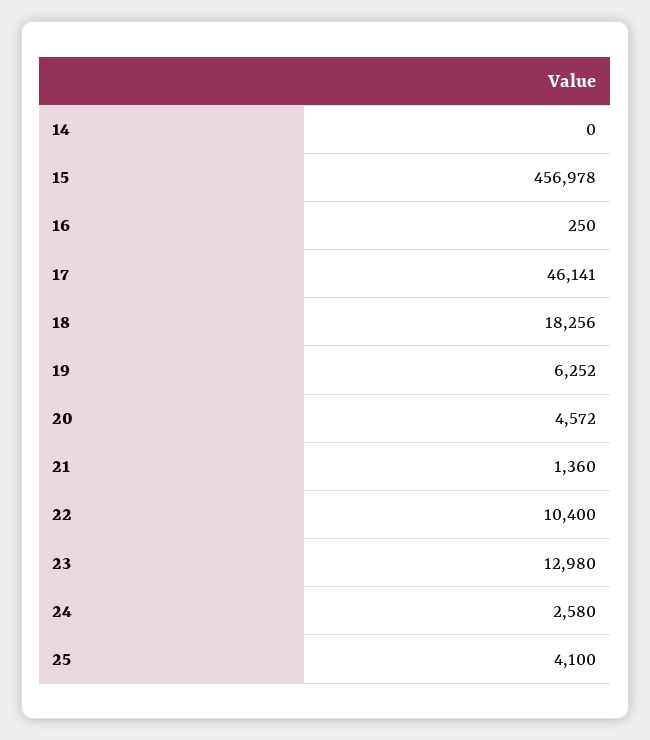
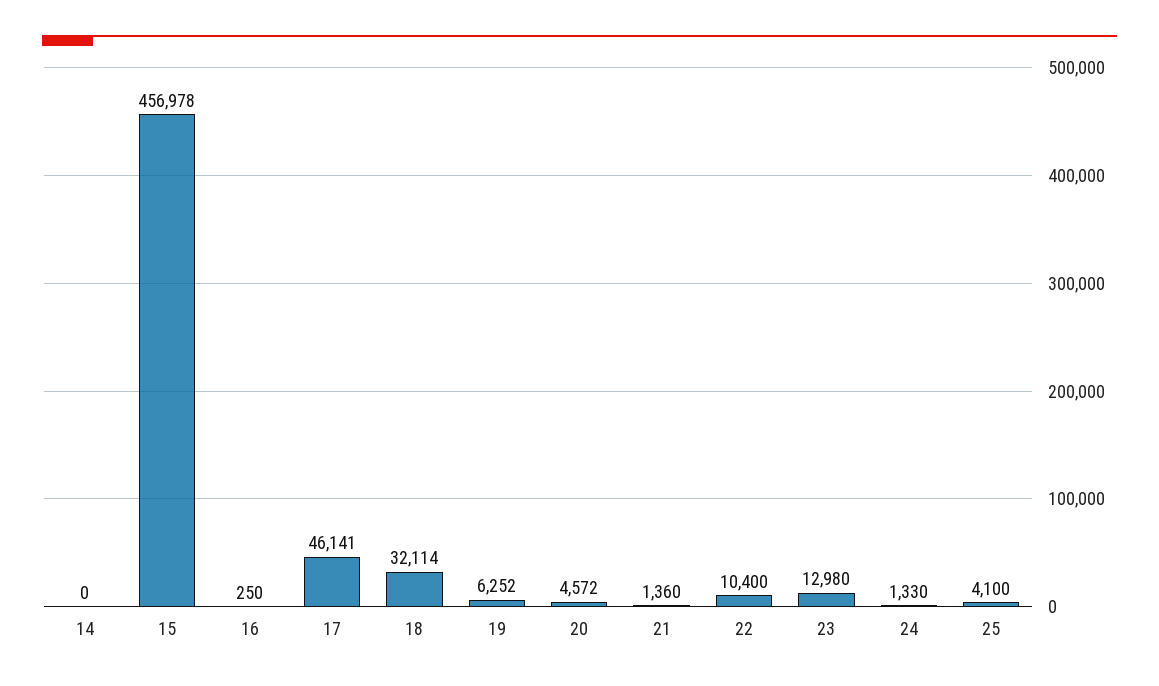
18: 18256 -> 32114
24: 2580 -> 1330

